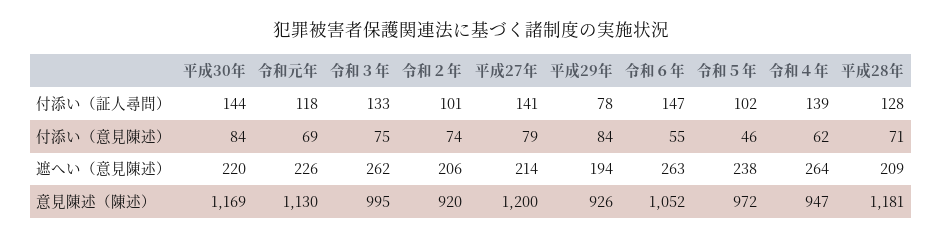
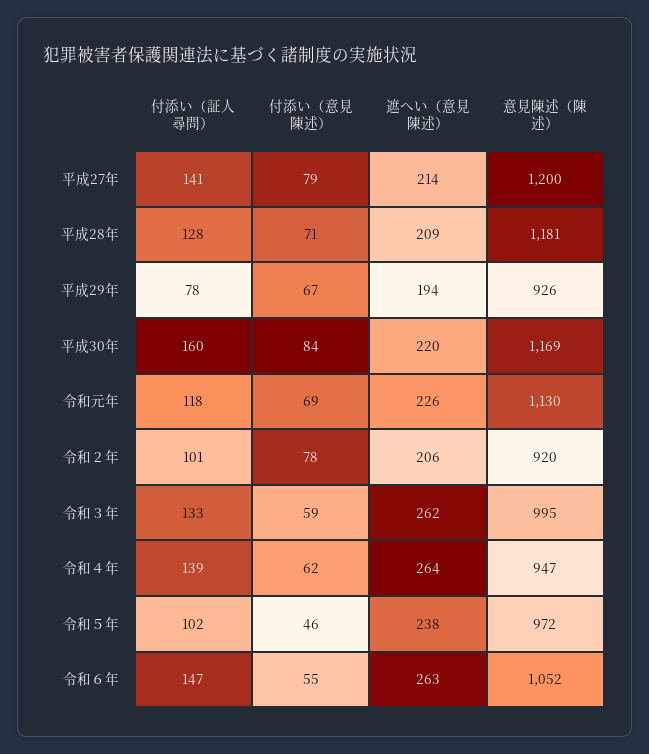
平成30年, 付添い（証人尋問）: 144 -> 160
令和３年, 付添い（意見陳述）: 75 -> 59
令和２年, 付添い（意見陳述）: 74 -> 78
平成29年, 付添い（意見陳述）: 84 -> 67

